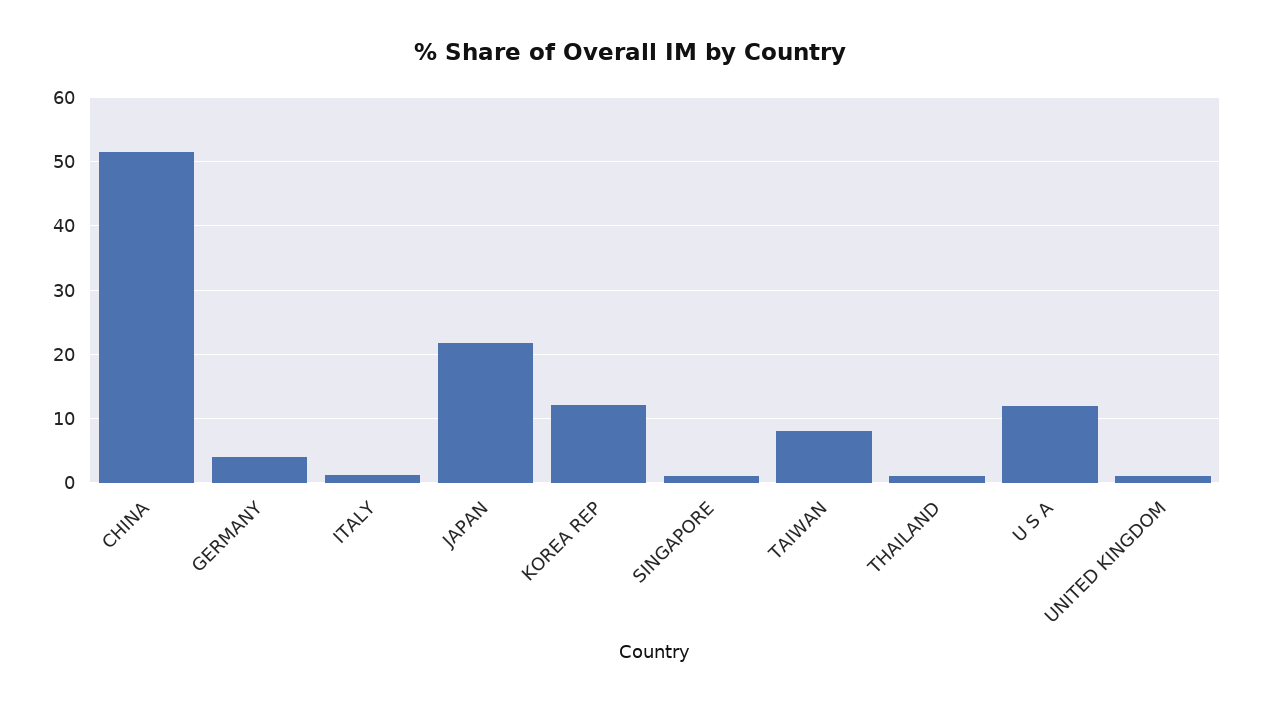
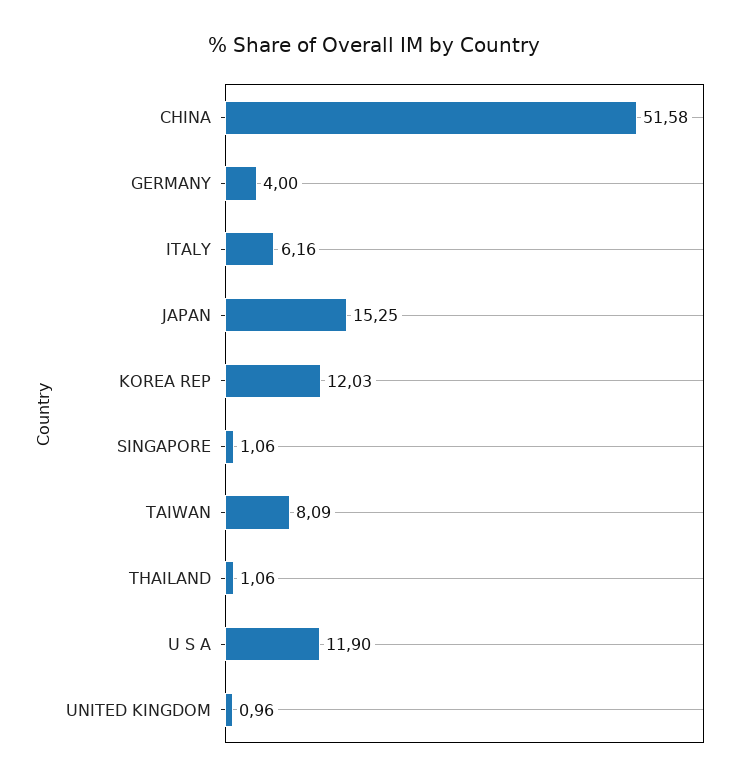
ITALY: 1 -> 6.16
JAPAN: 22 -> 15.25

